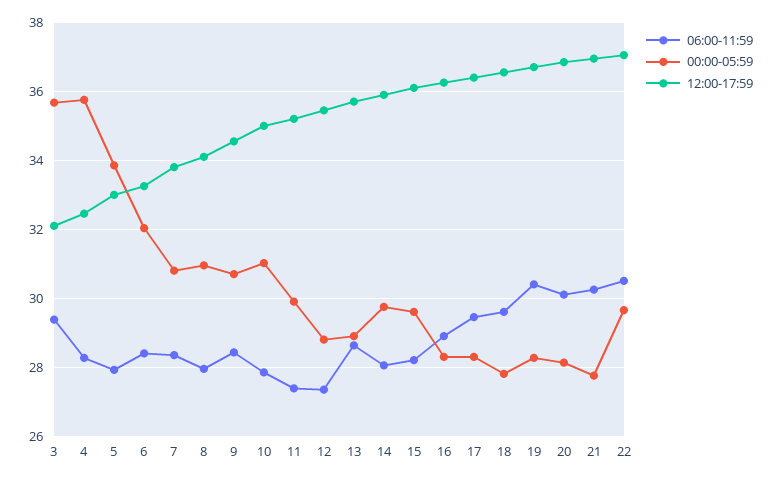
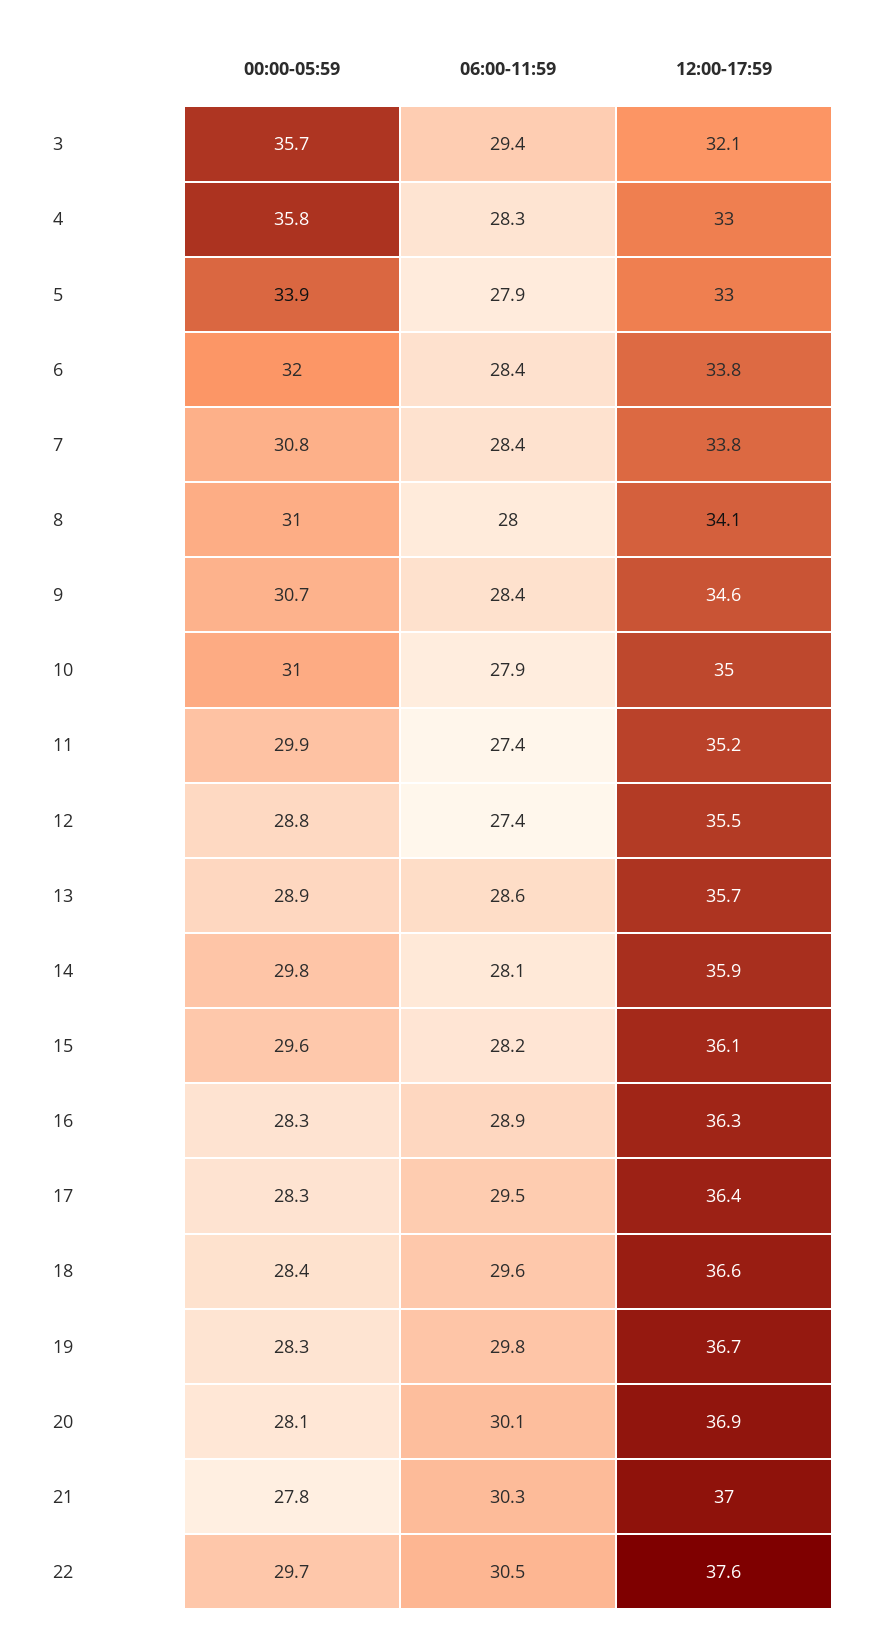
12:00-17:59, 4: 32.4 -> 33
12:00-17:59, 6: 33.2 -> 33.8
00:00-05:59, 18: 27.8 -> 28.4
06:00-11:59, 19: 30.4 -> 29.8
12:00-17:59, 22: 37 -> 37.6

